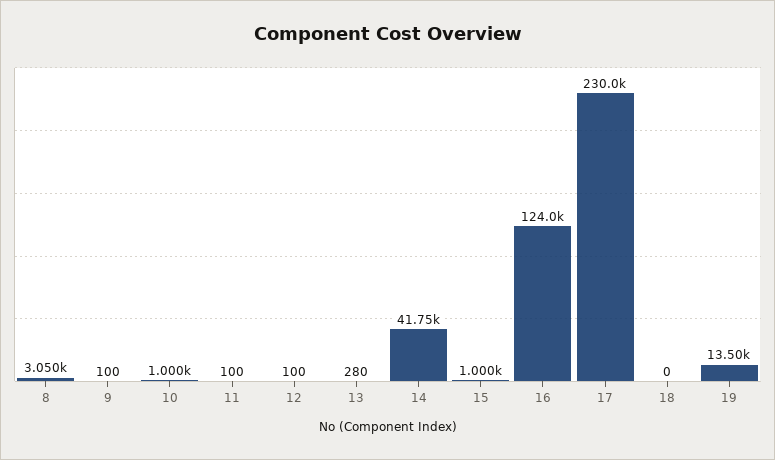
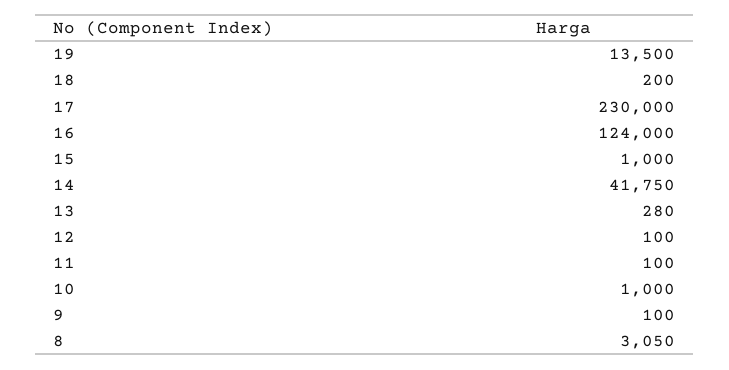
18: 0 -> 200

